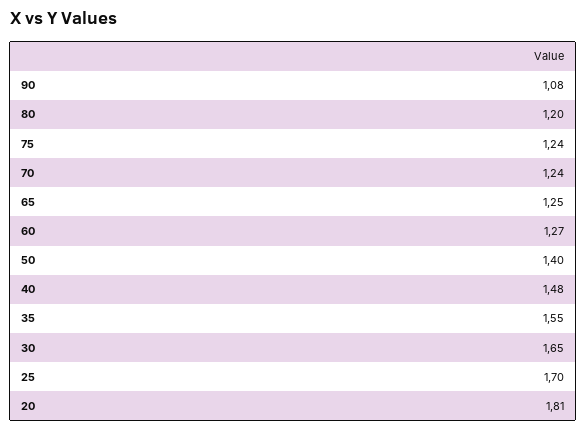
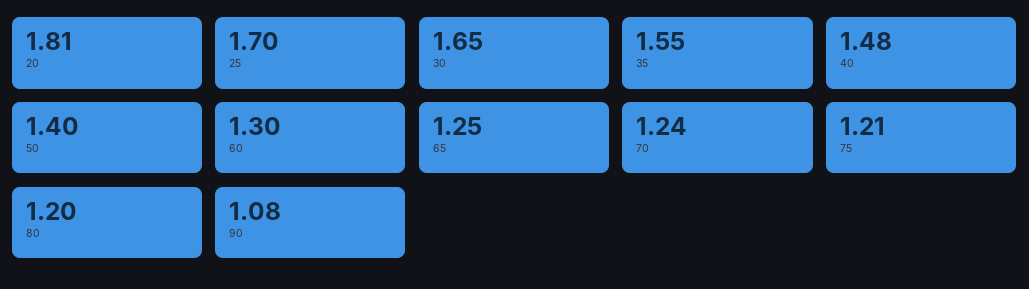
75: 1.24 -> 1.21
60: 1.27 -> 1.3

